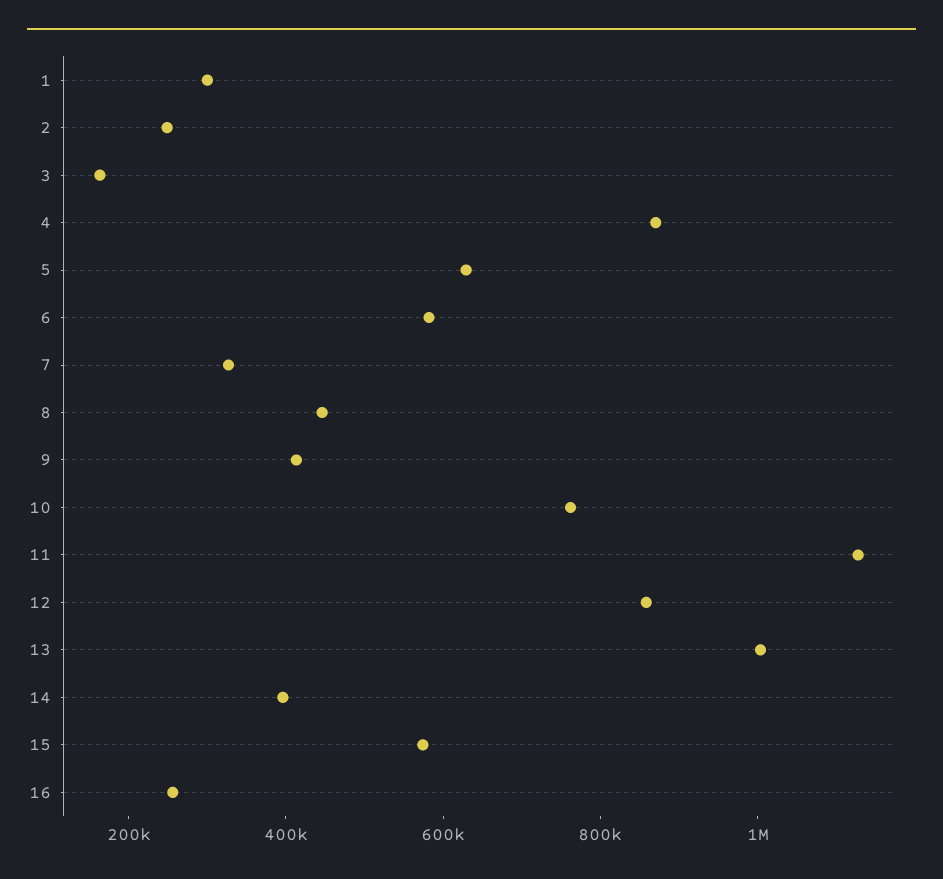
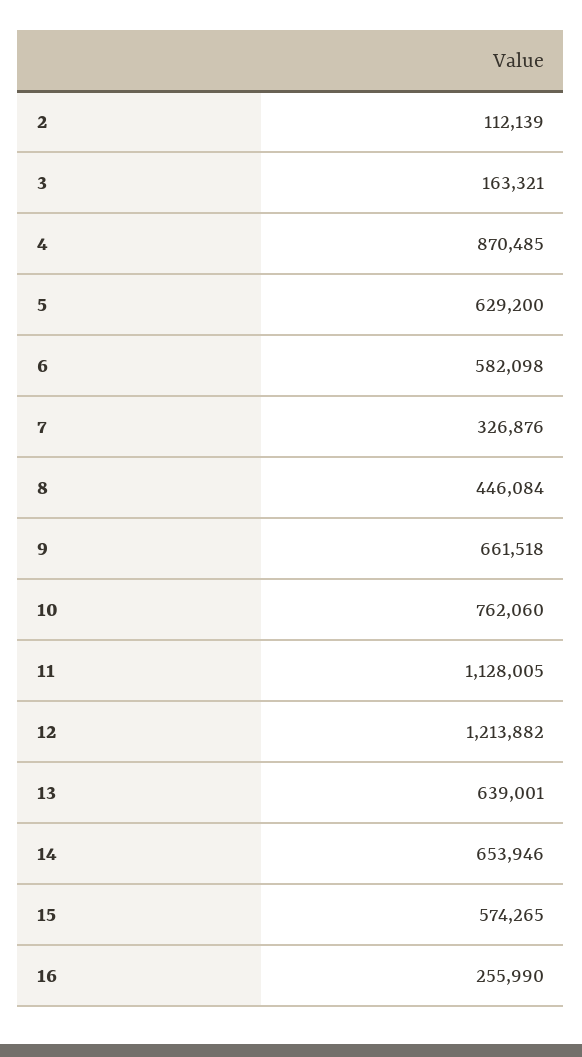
1: 300000 -> none
2: 250000 -> 112139
9: 400000 -> 661518
12: 850000 -> 1213882
13: 1000000 -> 639001
14: 400000 -> 653946

